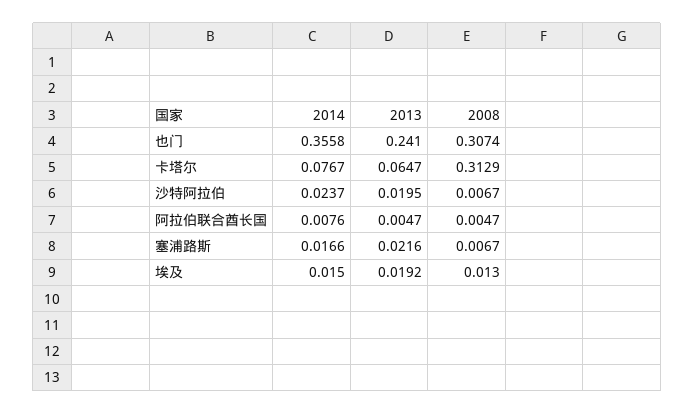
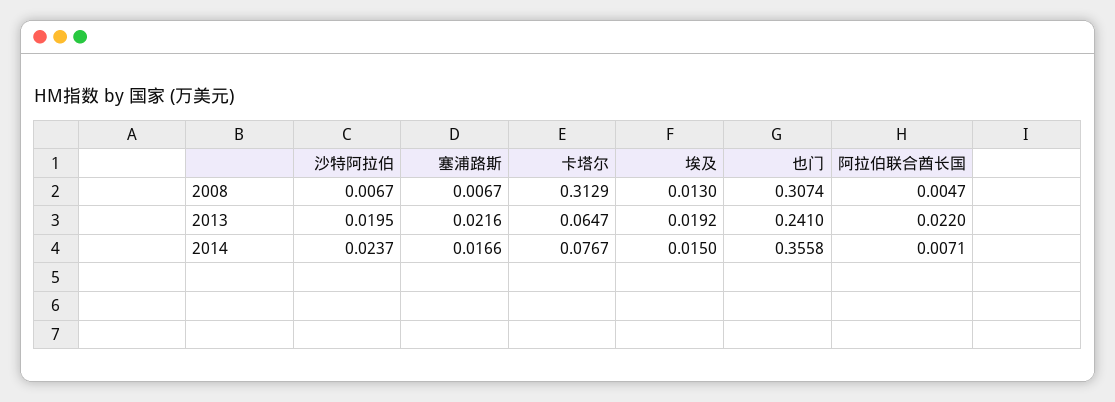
2014, 阿拉伯联合酋长国: 0.0076 -> 0.0071
2013, 阿拉伯联合酋长国: 0.0047 -> 0.022

